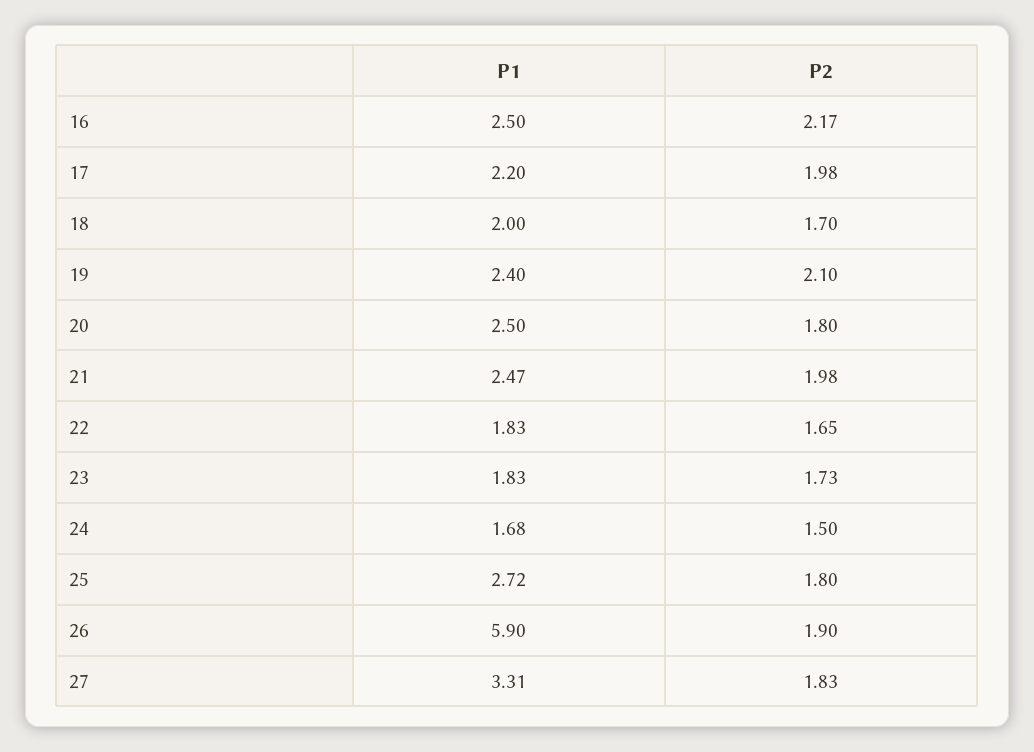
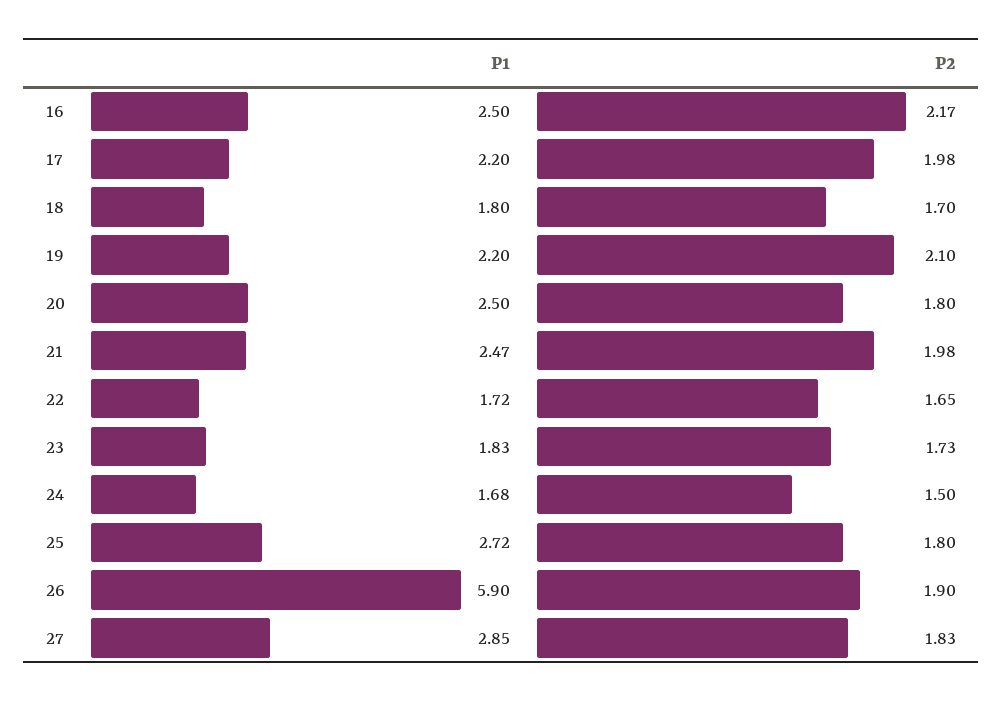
P1, 18: 2 -> 1.8
P1, 19: 2.4 -> 2.2
P1, 22: 1.83 -> 1.72
P1, 27: 3.31 -> 2.85

